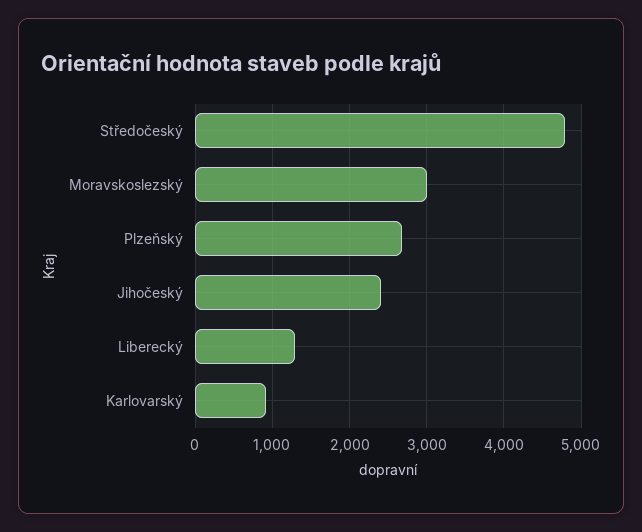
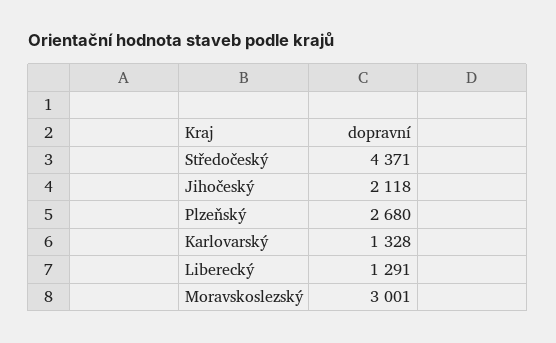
Středočeský: 4800 -> 4371
Jihočeský: 2400 -> 2118
Karlovarský: 900 -> 1328

